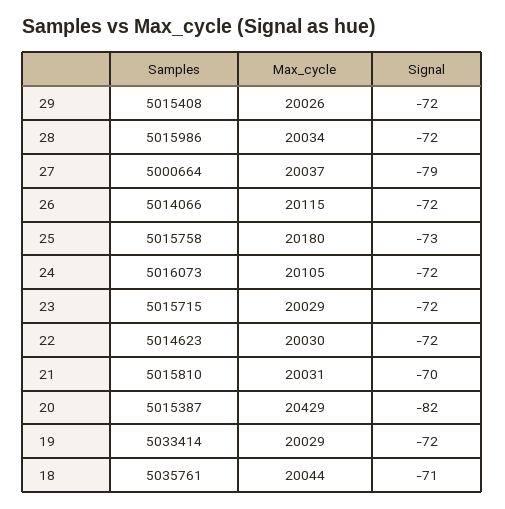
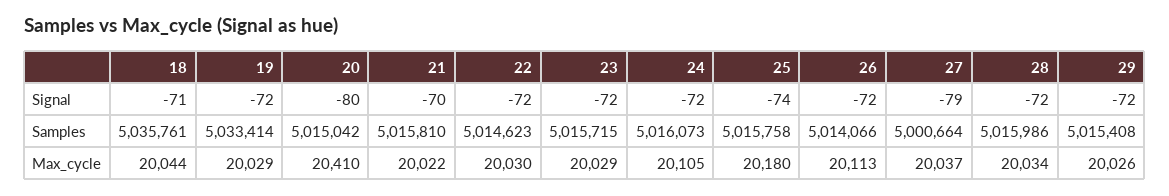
Max_cycle, 26: 20115 -> 20113
Signal, 25: -73 -> -74
Max_cycle, 21: 20031 -> 20022
Samples, 20: 5015387 -> 5015042
Max_cycle, 20: 20429 -> 20410
Signal, 20: -82 -> -80

